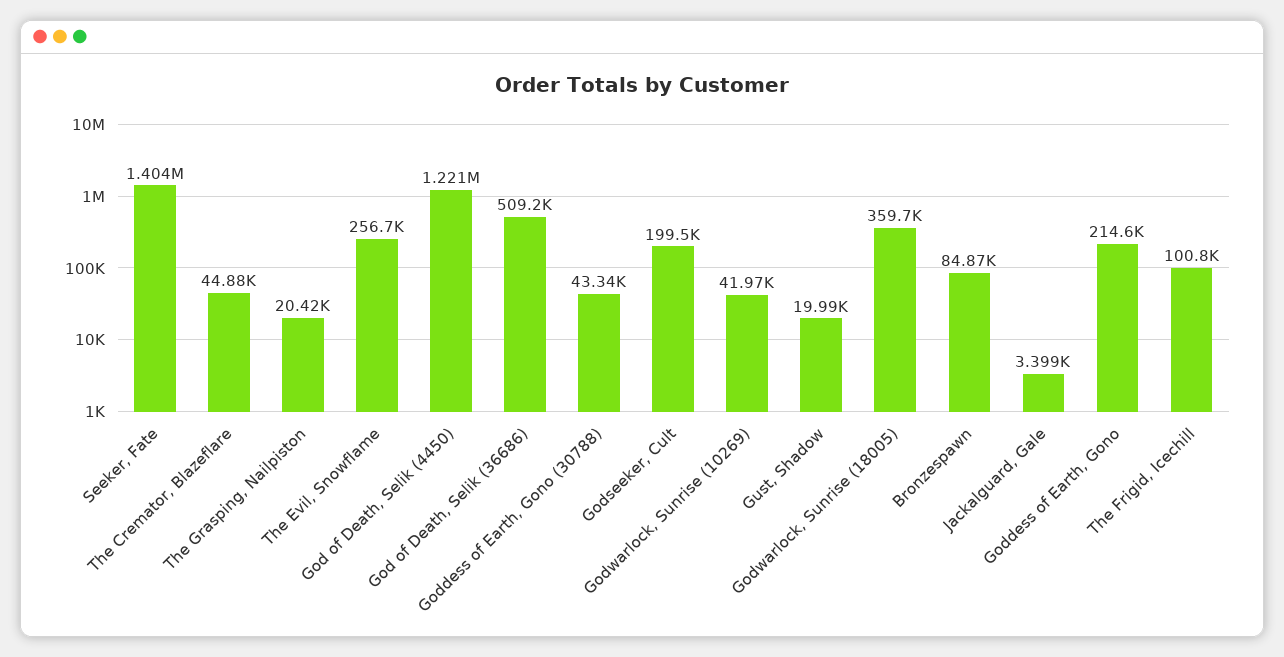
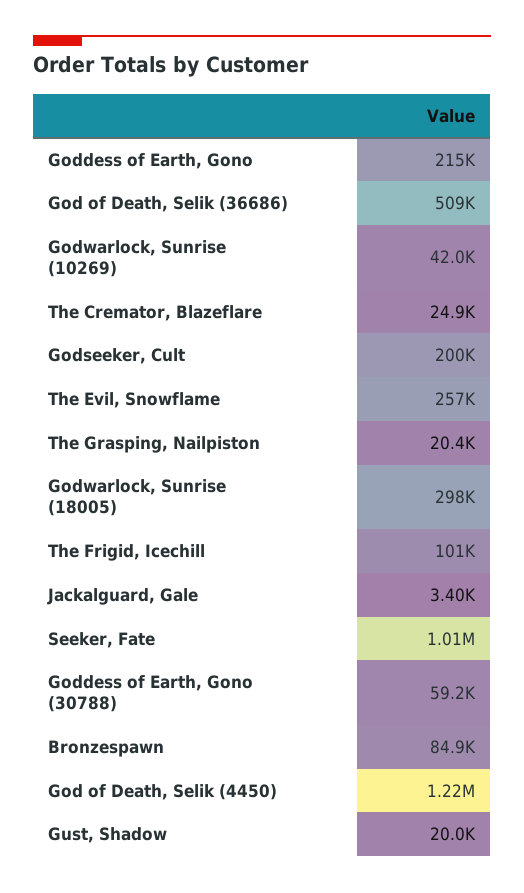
Seeker, Fate: 1404000 -> 1010000
The Cremator, Blazeflare: 44880 -> 24900
Goddess of Earth, Gono (30788): 43340 -> 59200
Godwarlock, Sunrise (18005): 359700 -> 298000

